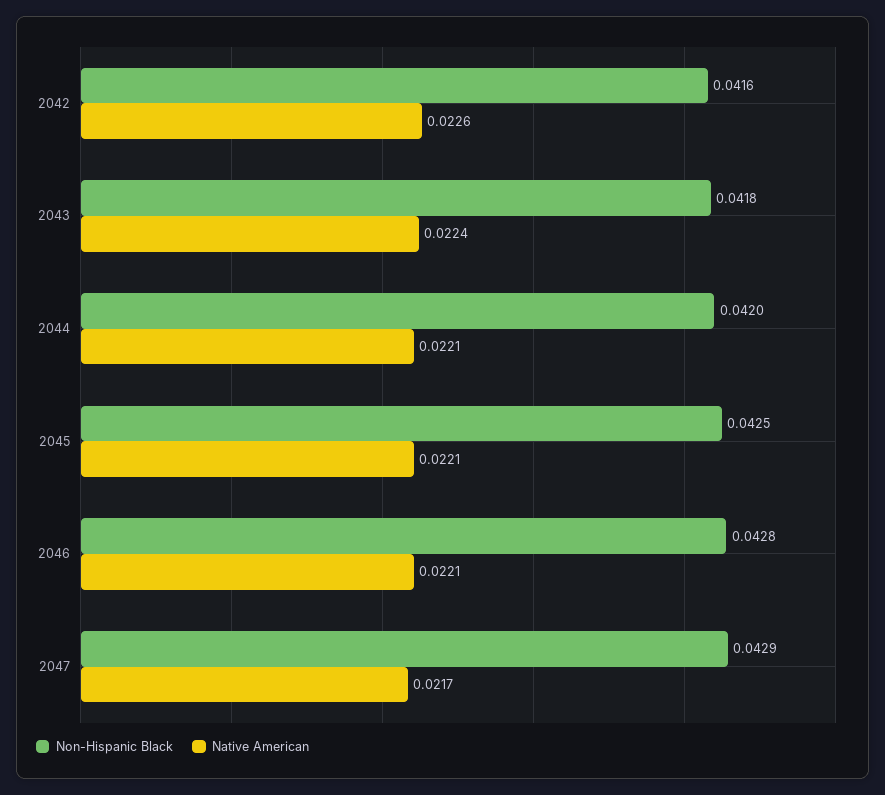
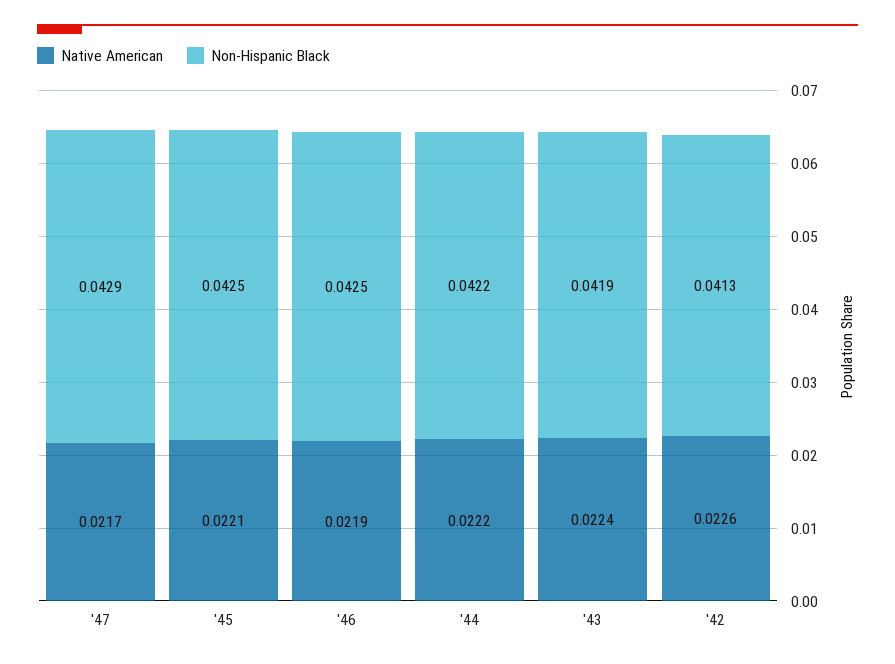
Non-Hispanic Black, 2042: 0.0416 -> 0.0413
Non-Hispanic Black, 2043: 0.0418 -> 0.0419
Non-Hispanic Black, 2044: 0.042 -> 0.0422
Native American, 2044: 0.0221 -> 0.0222
Non-Hispanic Black, 2046: 0.0428 -> 0.0425
Native American, 2046: 0.0221 -> 0.0219

